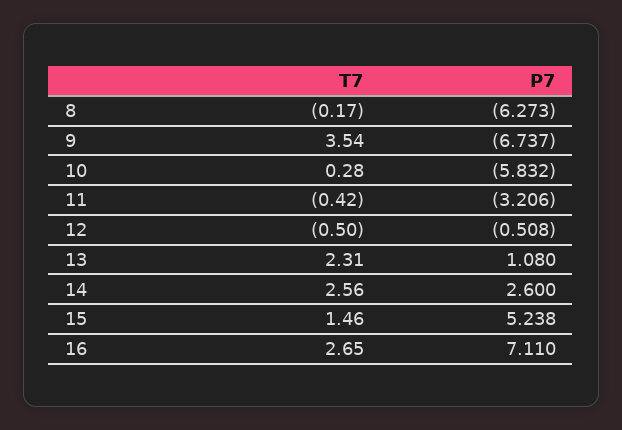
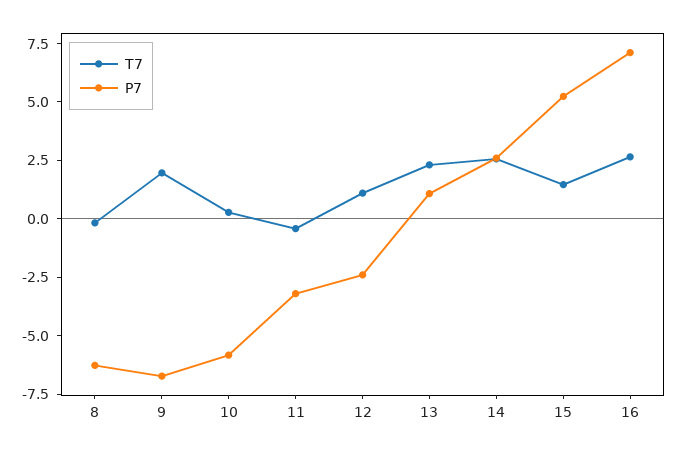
T7, 9: 3.54 -> 2
T7, 12: -0.5 -> 1
P7, 12: -0.508 -> -2.5

